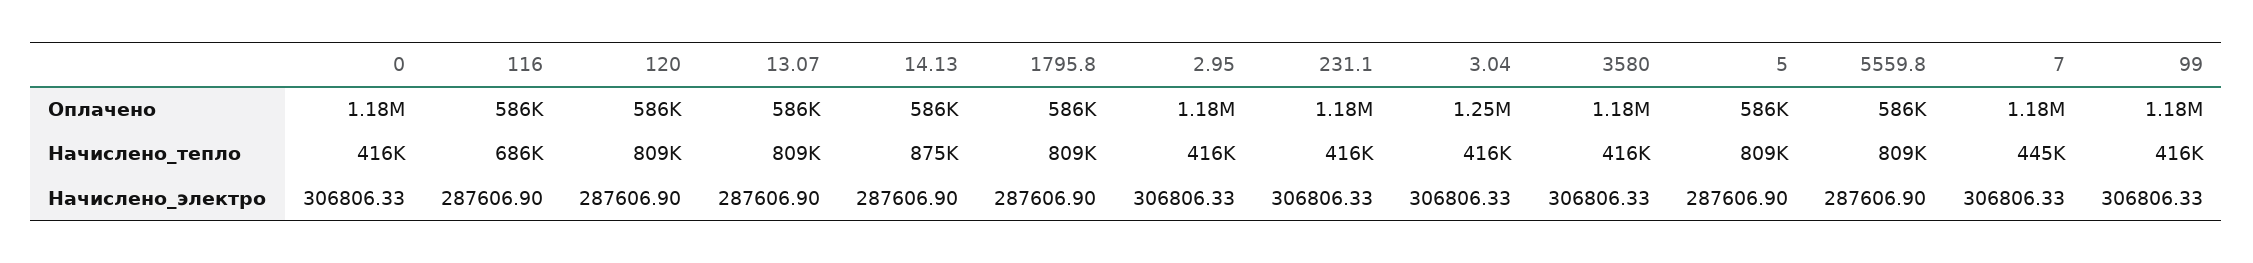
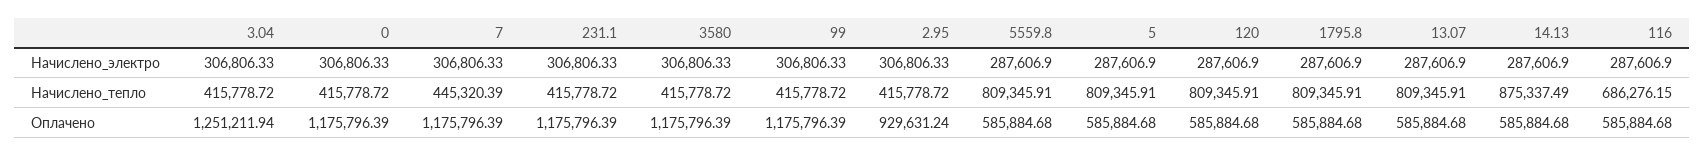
2.95, Оплачено: 1180000 -> 929631.24

